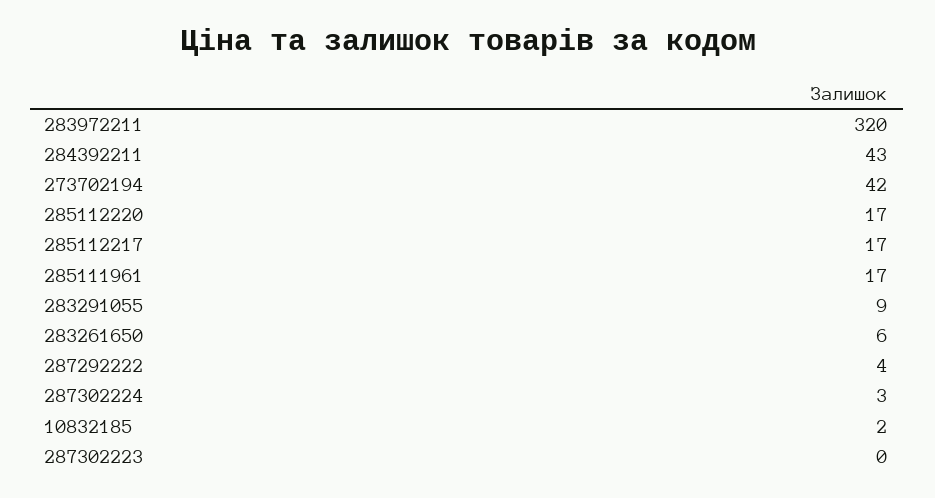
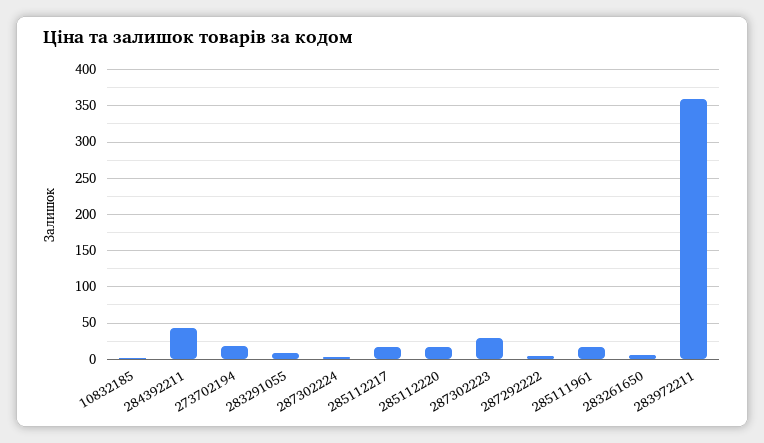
283972211: 320 -> 360
273702194: 42 -> 20
287302223: 0 -> 30

